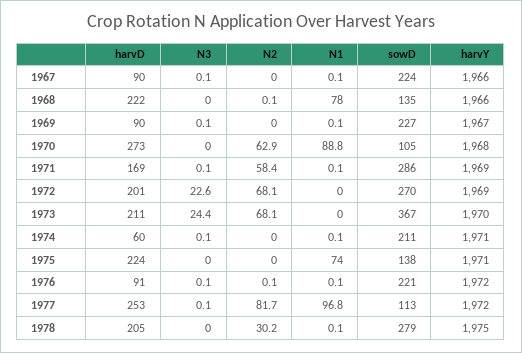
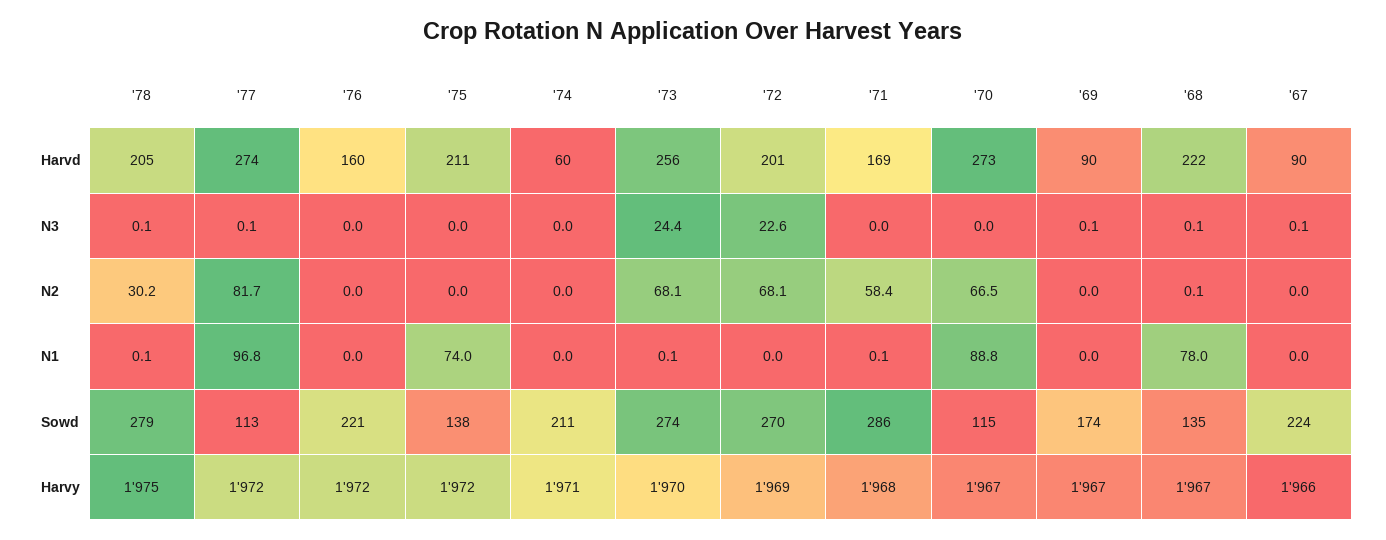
N1, 1967: 0.1 -> 0
N3, 1968: 0 -> 0.1
harvY, 1968: 1966 -> 1967
N1, 1969: 0.1 -> 0
sowD, 1969: 227 -> 174
N2, 1970: 62.9 -> 66.5
sowD, 1970: 105 -> 115
harvY, 1970: 1968 -> 1967
N3, 1971: 0.1 -> 0
harvY, 1971: 1969 -> 1968
harvD, 1973: 211 -> 256
N1, 1973: 0 -> 0.1
sowD, 1973: 367 -> 274
N3, 1974: 0.1 -> 0
N1, 1974: 0.1 -> 0
harvD, 1975: 224 -> 211
harvY, 1975: 1971 -> 1972
harvD, 1976: 91 -> 160
N3, 1976: 0.1 -> 0
N2, 1976: 0.1 -> 0
N1, 1976: 0.1 -> 0
harvD, 1977: 253 -> 274
N3, 1978: 0 -> 0.1

